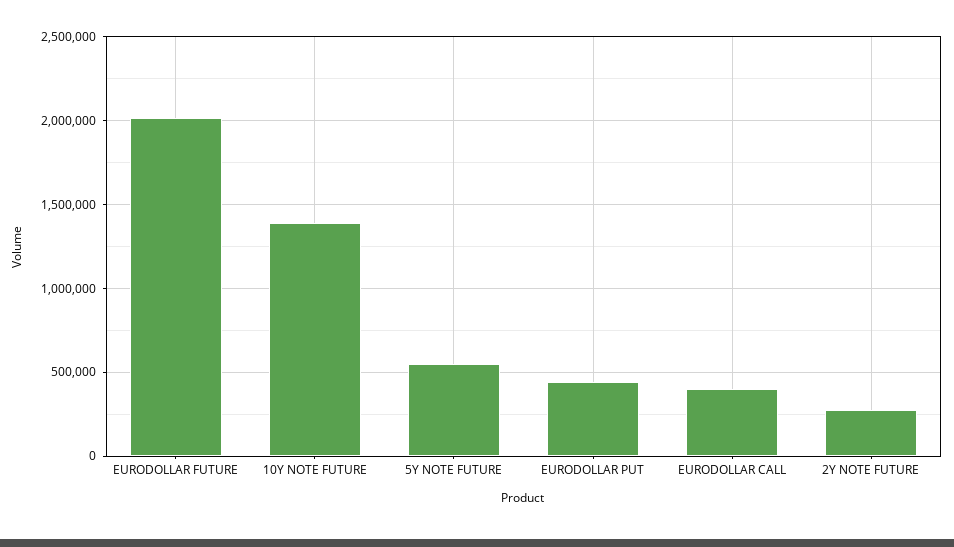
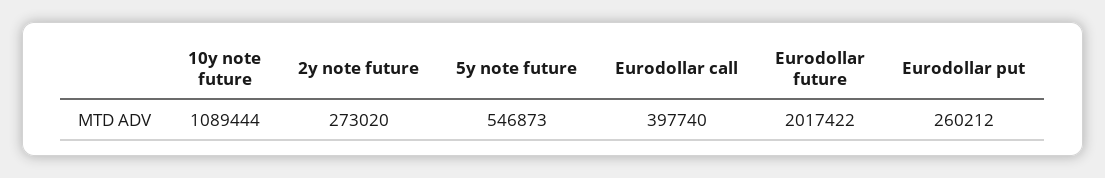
10Y NOTE FUTURE: 1400000 -> 1089444
EURODOLLAR PUT: 450000 -> 260212

